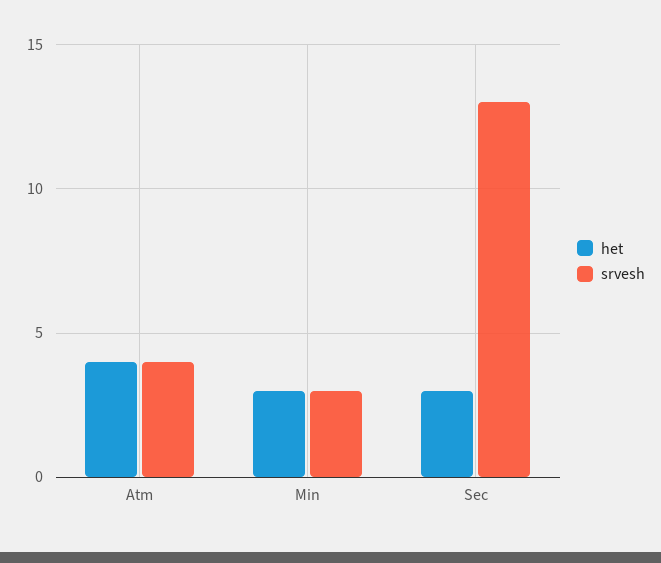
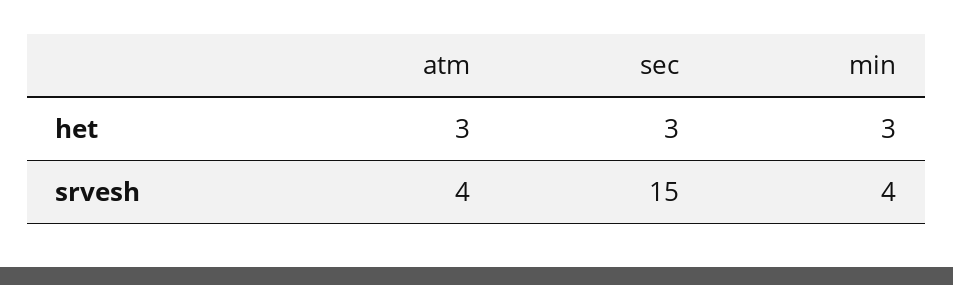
het, Atm: 4 -> 3
srvesh, Min: 3 -> 4
srvesh, Sec: 13 -> 15

